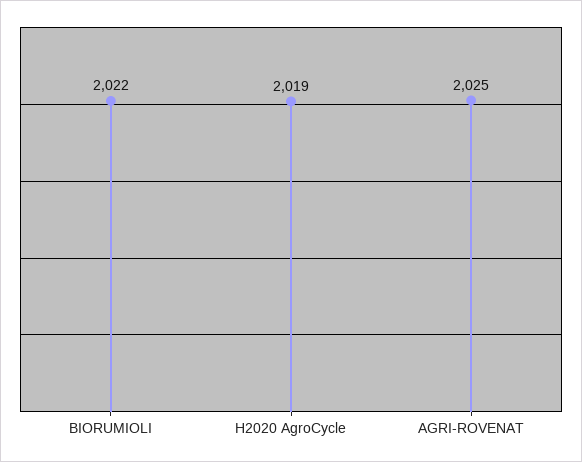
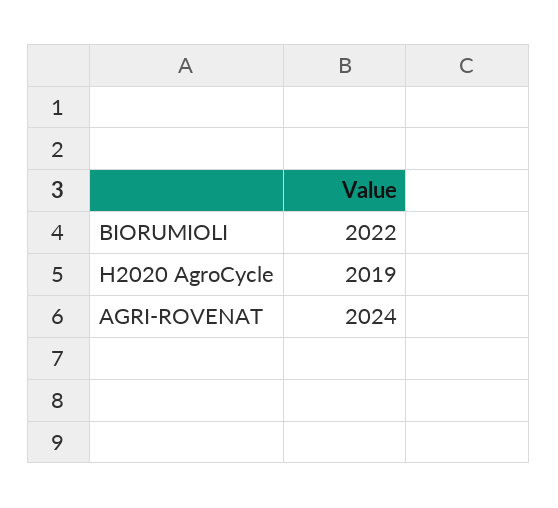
AGRI-ROVENAT: 2025 -> 2024

